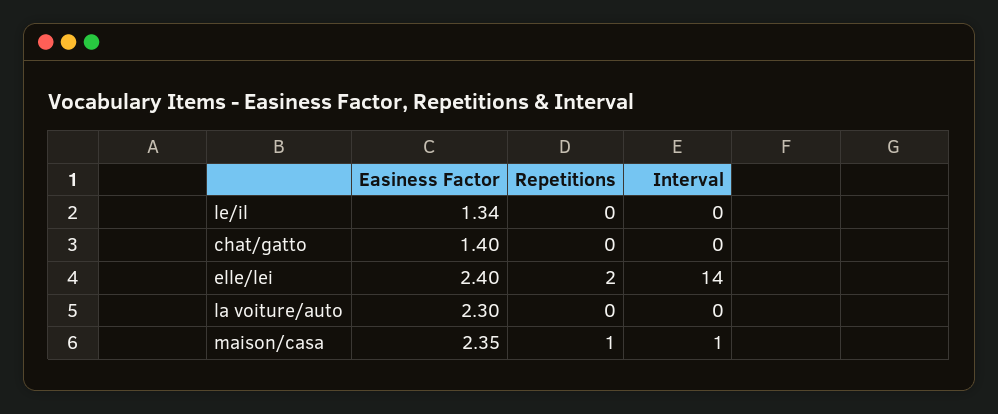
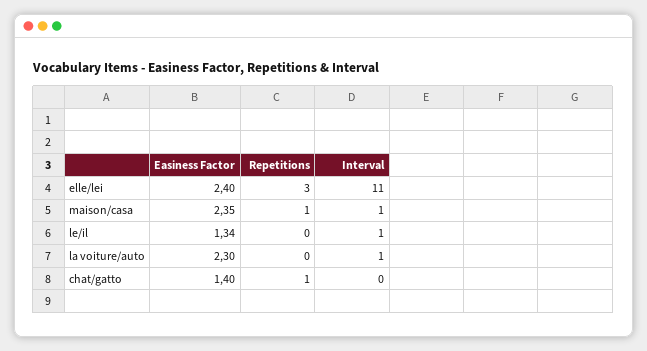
Interval, le/il: 0 -> 1
Repetitions, chat/gatto: 0 -> 1
Repetitions, elle/lei: 2 -> 3
Interval, elle/lei: 14 -> 11
Interval, la voiture/auto: 0 -> 1

